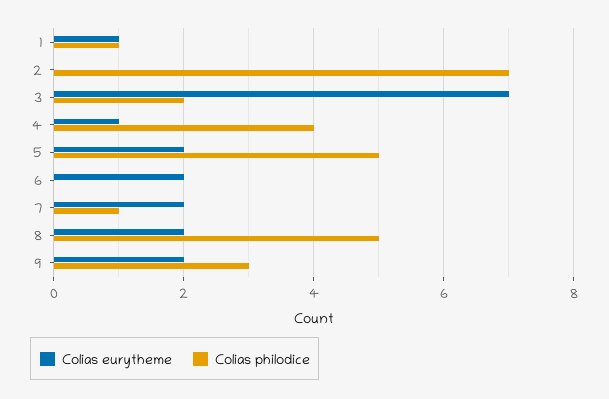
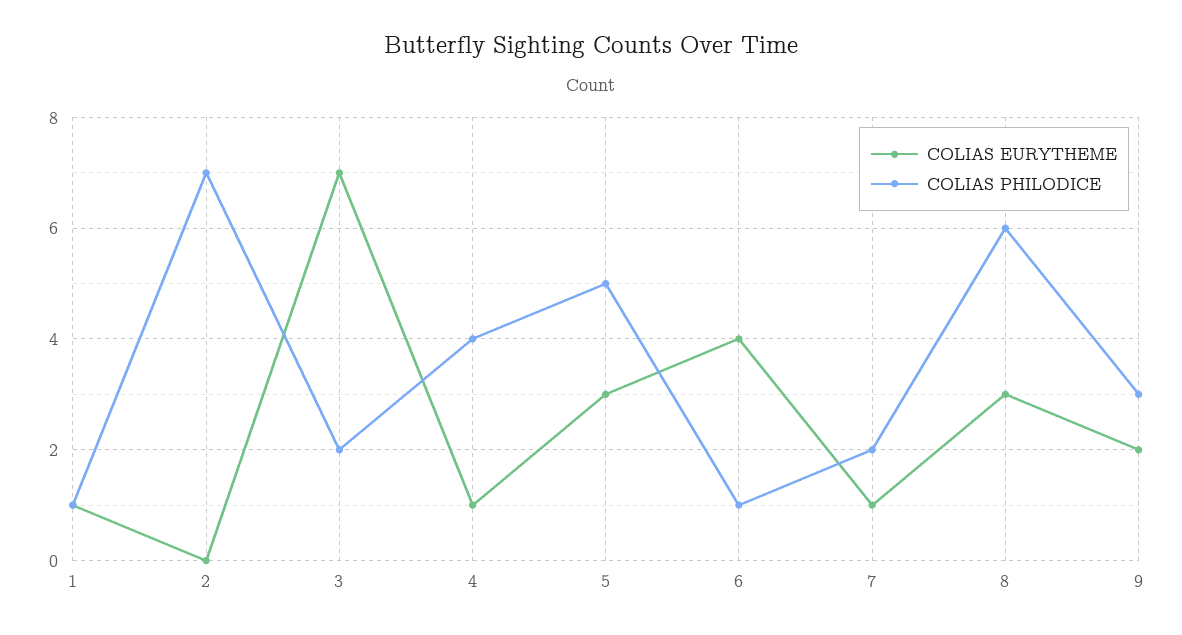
Colias eurytheme, 5: 2 -> 3
Colias eurytheme, 6: 2 -> 4
Colias philodice, 6: 0 -> 1
Colias eurytheme, 7: 2 -> 1
Colias philodice, 7: 1 -> 2
Colias eurytheme, 8: 2 -> 3
Colias philodice, 8: 5 -> 6

